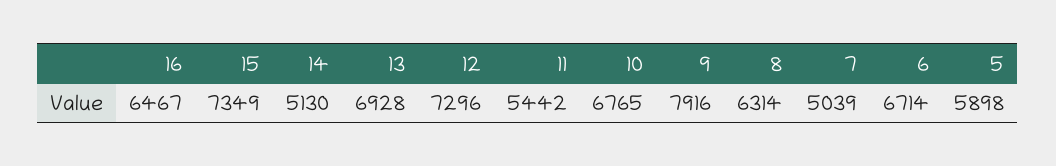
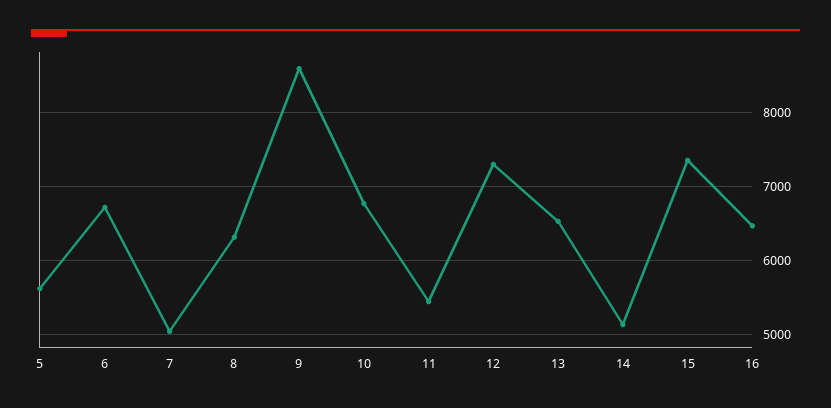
13: 6928 -> 6500
9: 7916 -> 8600
5: 5898 -> 5600

